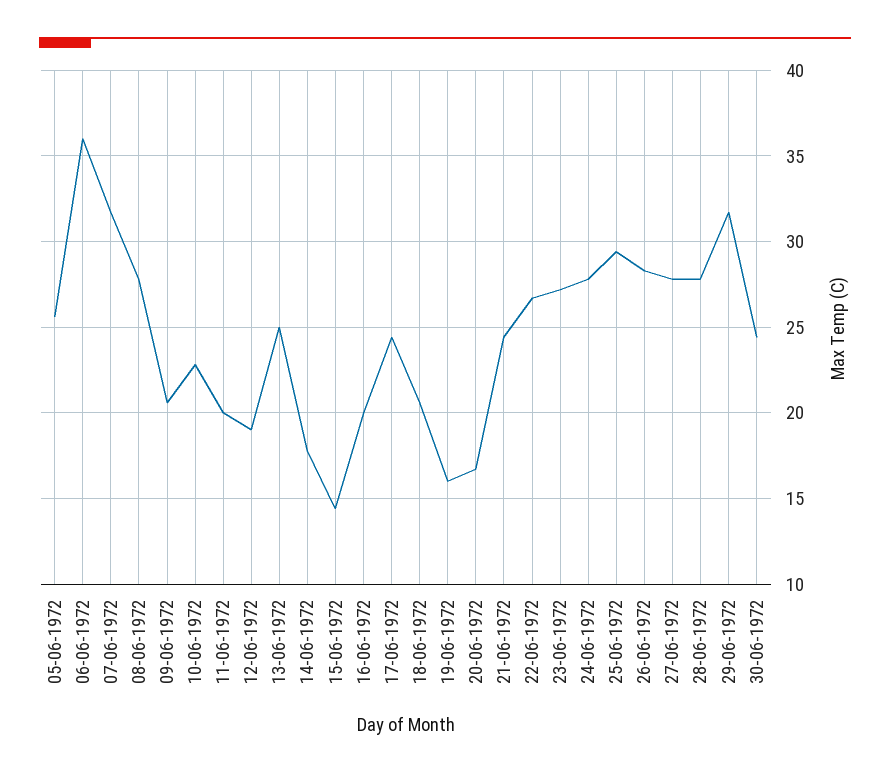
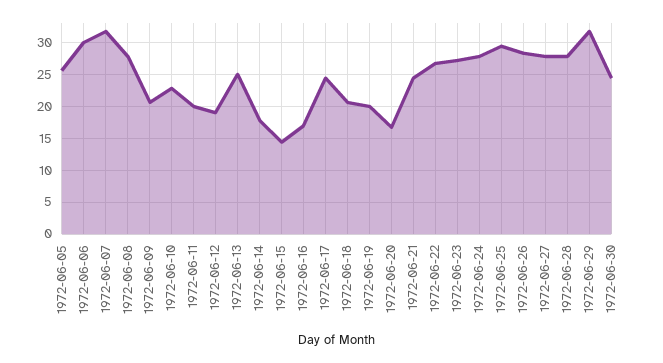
06-06-1972: 36 -> 30
16-06-1972: 20 -> 17
19-06-1972: 16 -> 20

